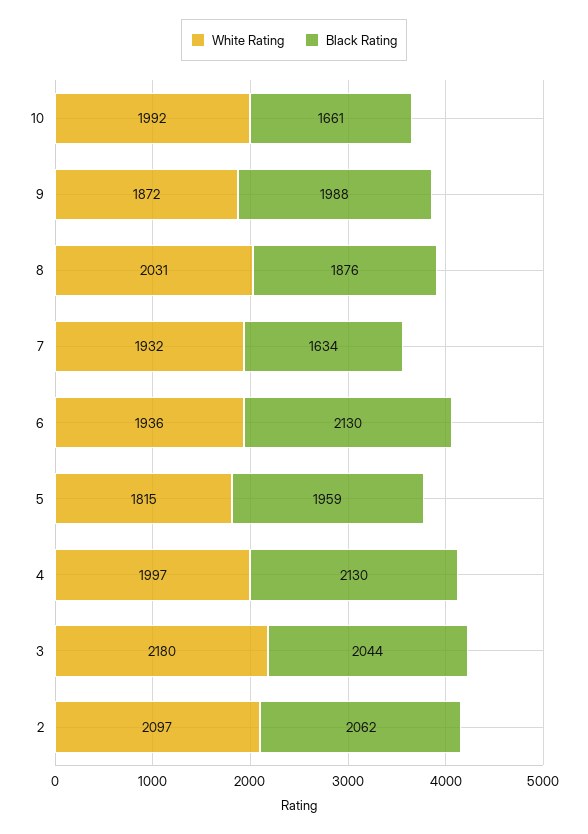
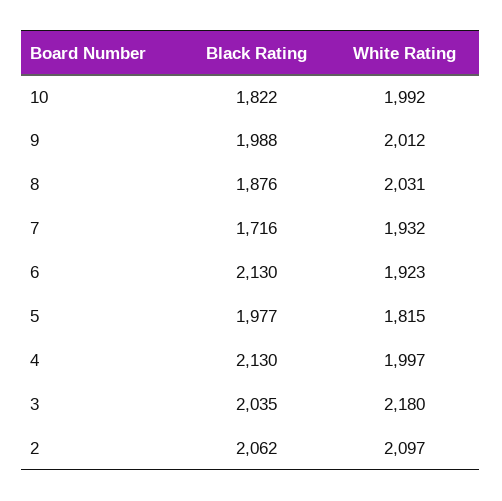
Black Rating, 10: 1661 -> 1822
White Rating, 9: 1872 -> 2012
Black Rating, 7: 1634 -> 1716
White Rating, 6: 1936 -> 1923
Black Rating, 5: 1959 -> 1977
Black Rating, 3: 2044 -> 2035

